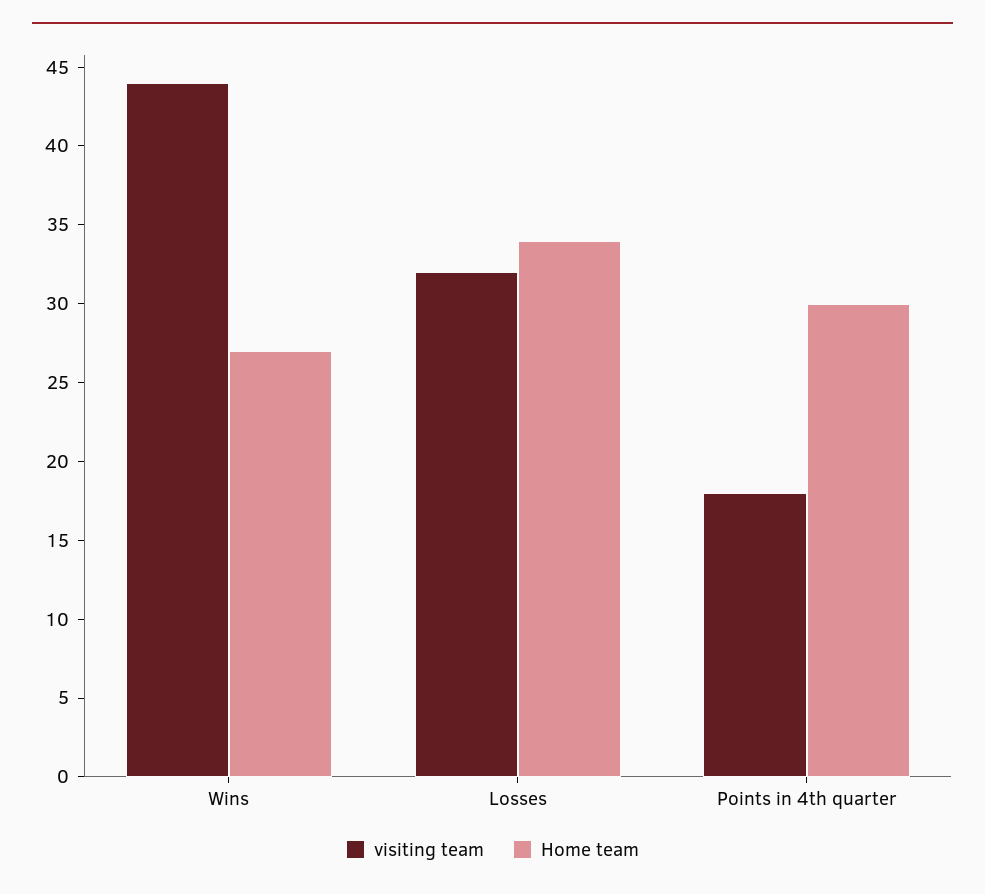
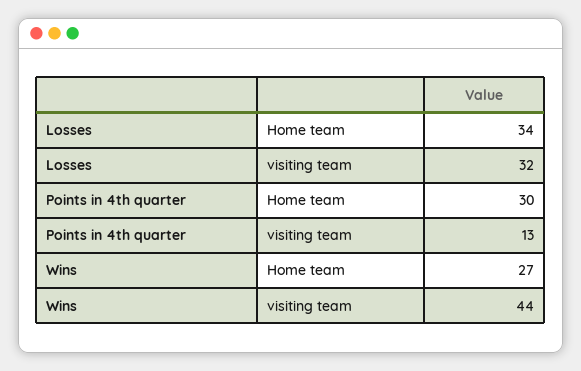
visiting team, Points in 4th quarter: 18 -> 13

